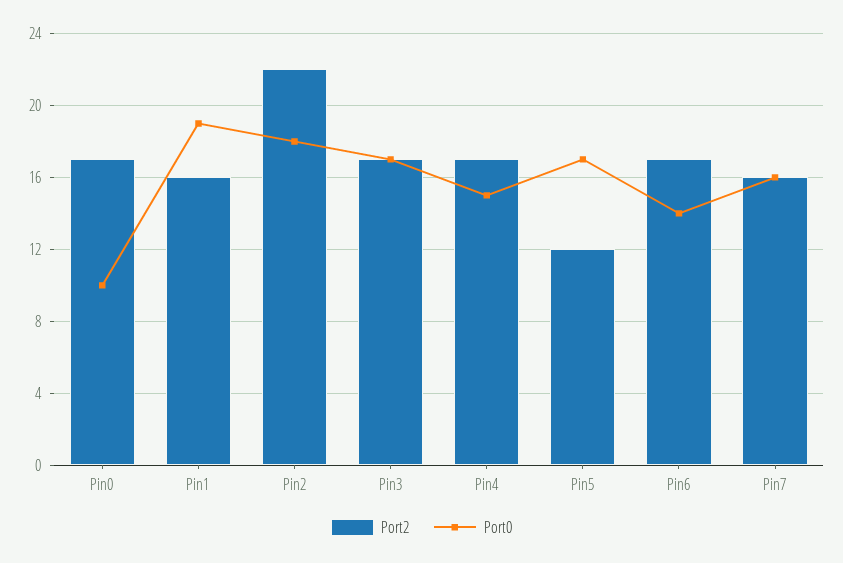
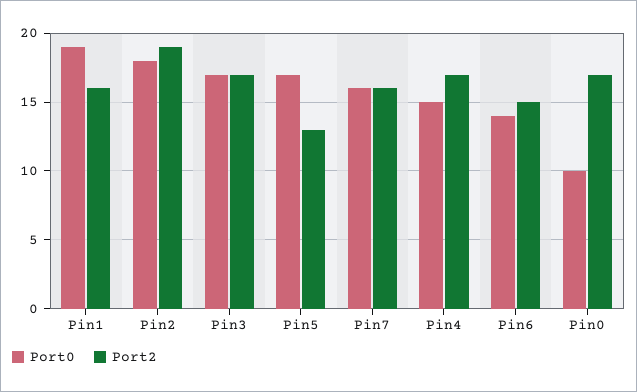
Port2, Pin2: 22 -> 19
Port2, Pin5: 12 -> 13
Port2, Pin6: 17 -> 15

